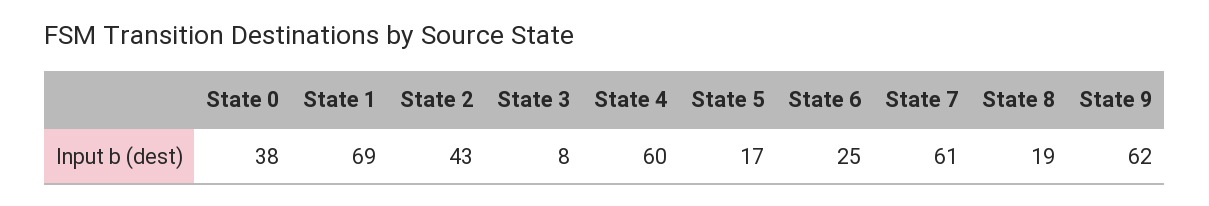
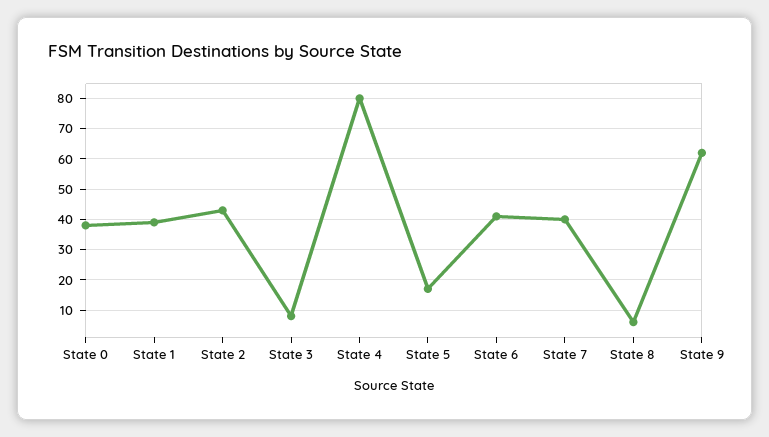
State 1: 69 -> 40
State 4: 60 -> 80
State 6: 25 -> 40
State 7: 61 -> 40
State 8: 19 -> 5

